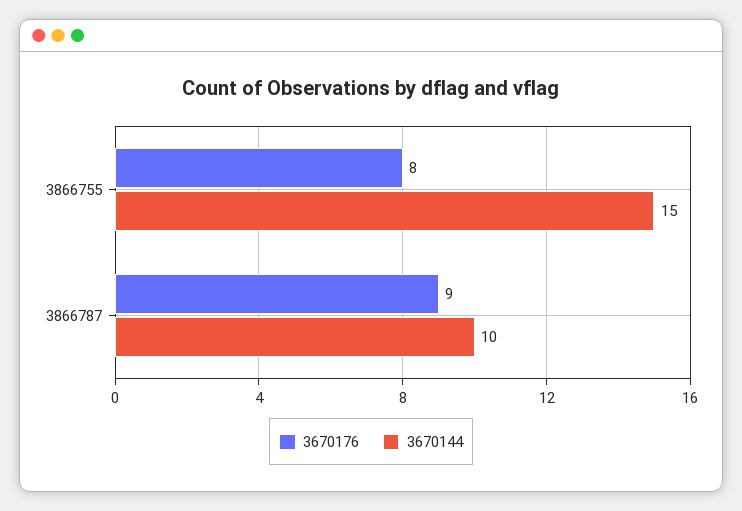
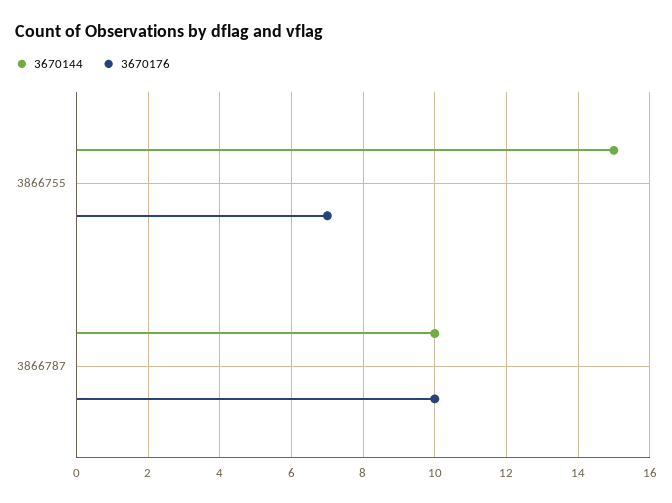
3670176, 3866755: 8 -> 7
3670176, 3866787: 9 -> 10

